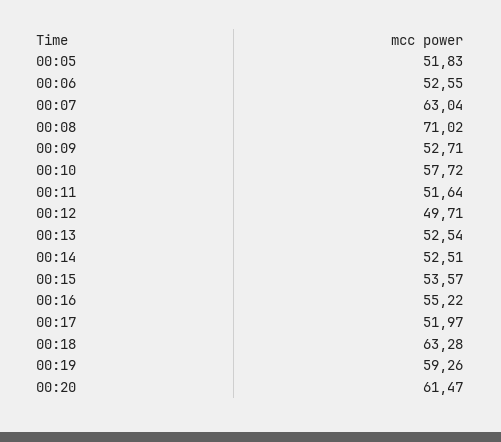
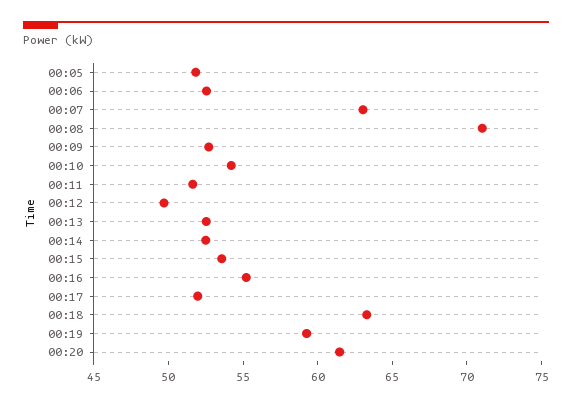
00:10: 57.72 -> 54

